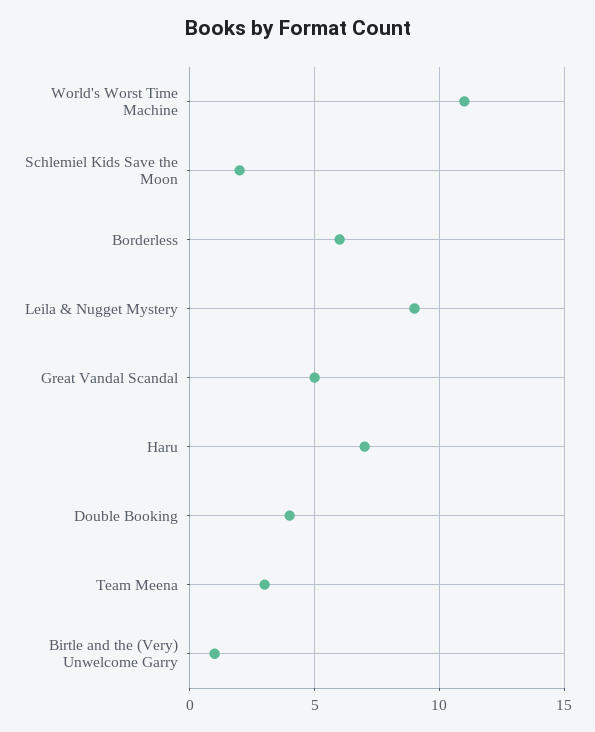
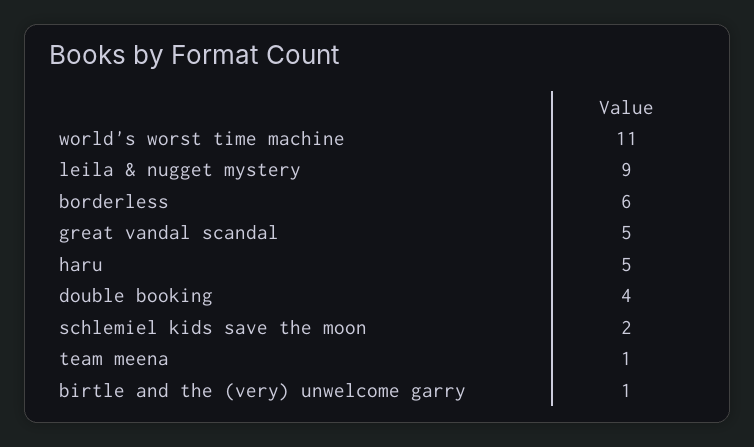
Haru: 7 -> 5
Team Meena: 3 -> 1

